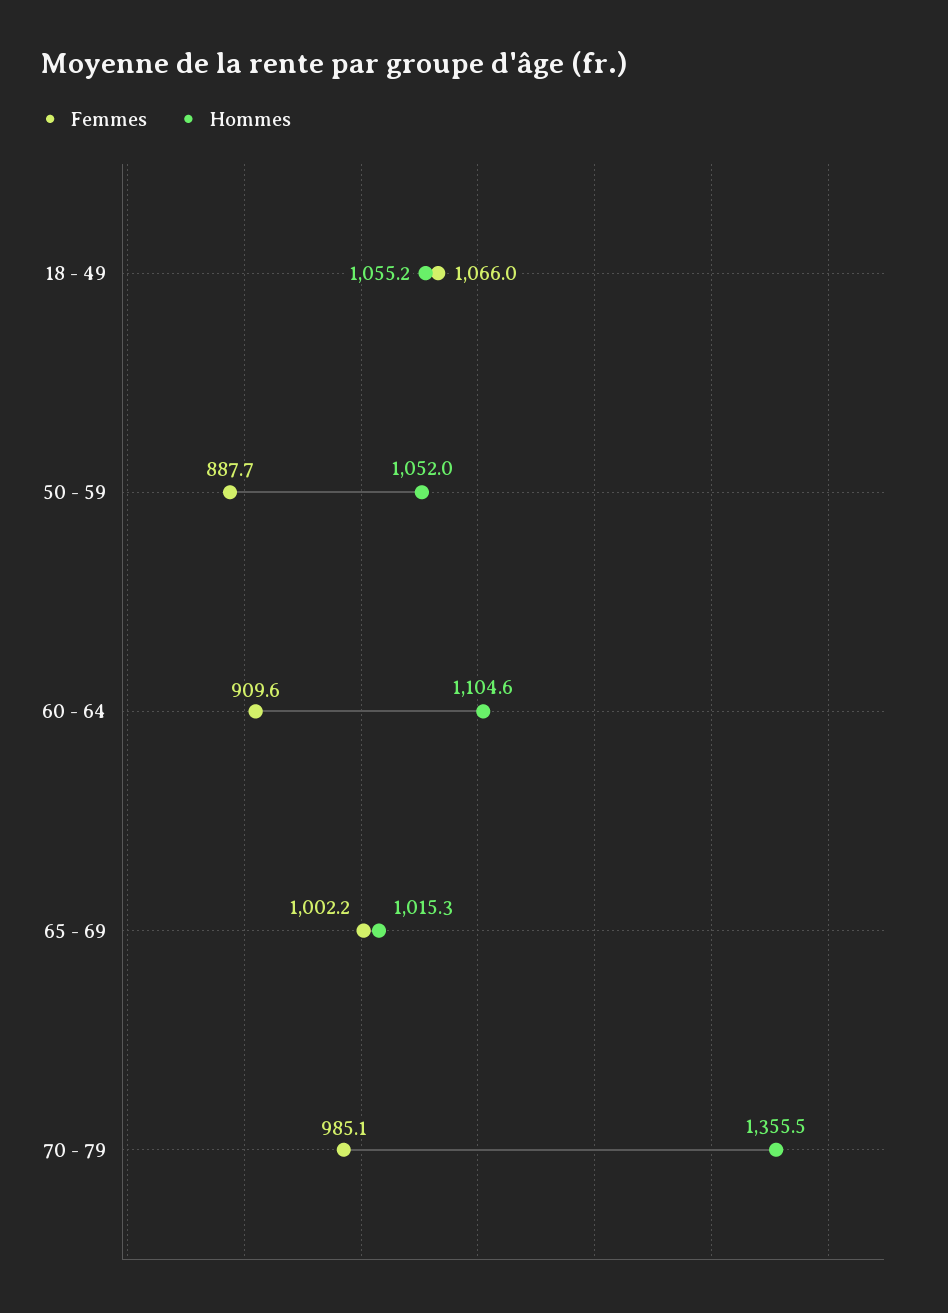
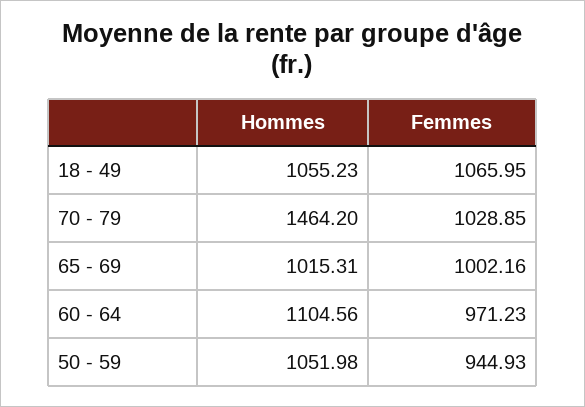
Femmes, 50 - 59: 887.7 -> 944.93
Femmes, 60 - 64: 909.6 -> 971.23
Femmes, 70 - 79: 985.1 -> 1028.85
Hommes, 70 - 79: 1355.5 -> 1464.2

